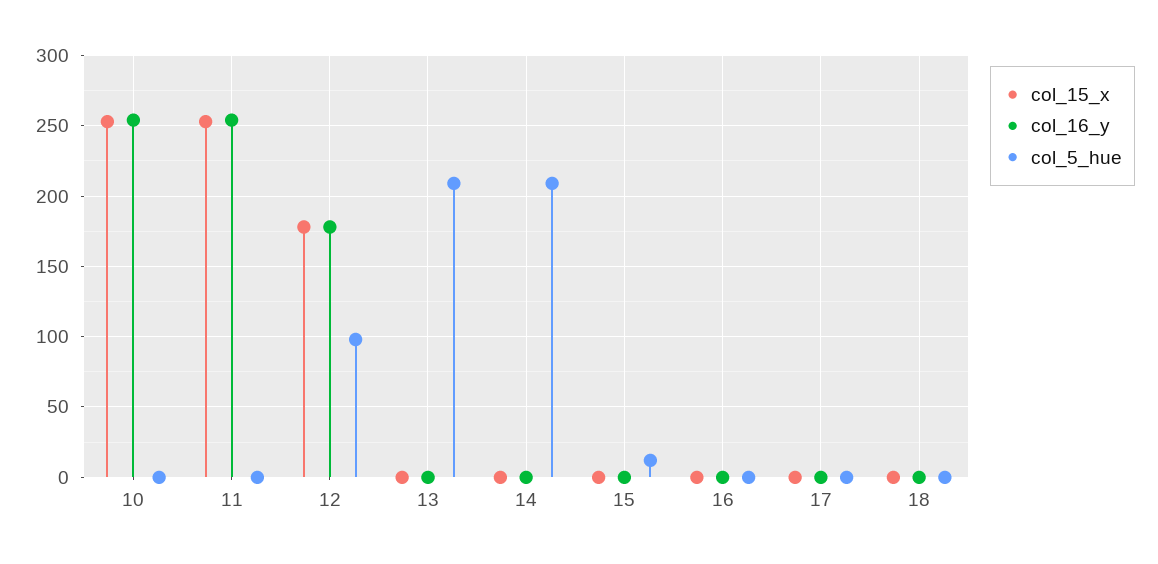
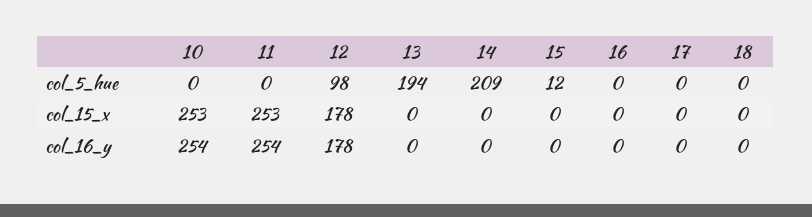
col_5_hue, 13: 210 -> 194

